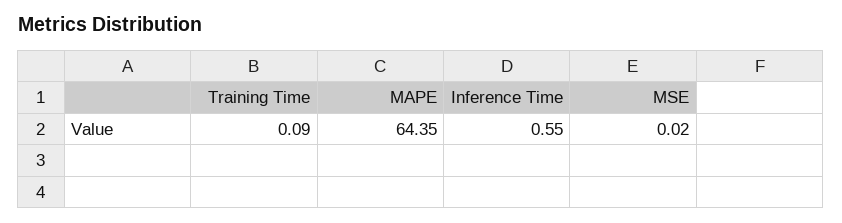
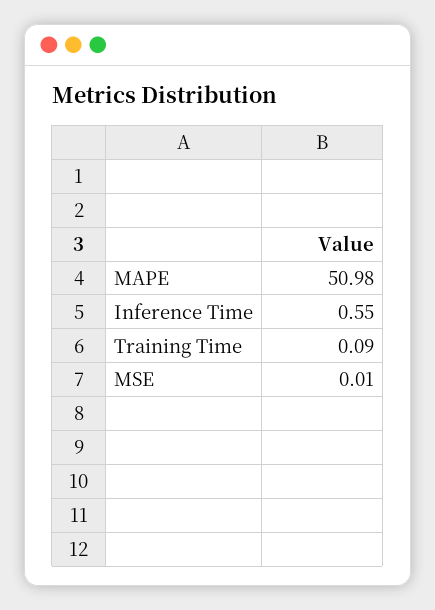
MAPE: 64.35 -> 50.98
MSE: 0.02 -> 0.01

